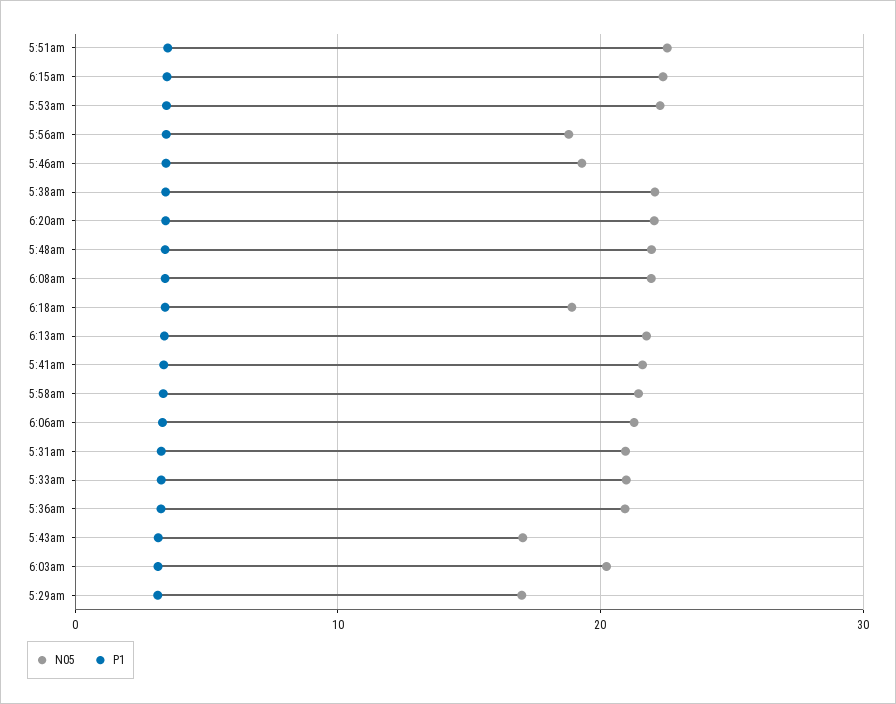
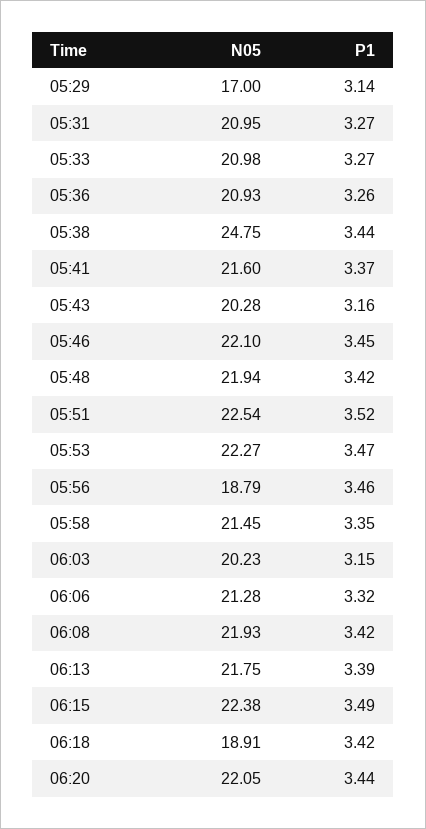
N05, 5:46am: 19 -> 22.1
N05, 5:38am: 22 -> 24.75
N05, 5:43am: 17 -> 20.28

